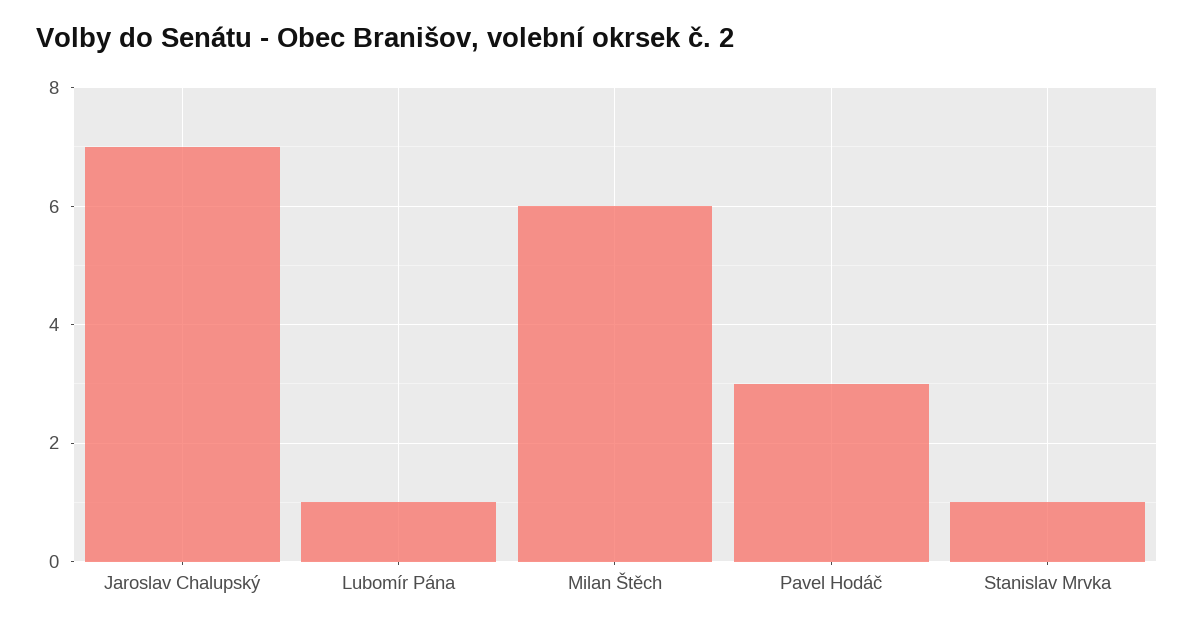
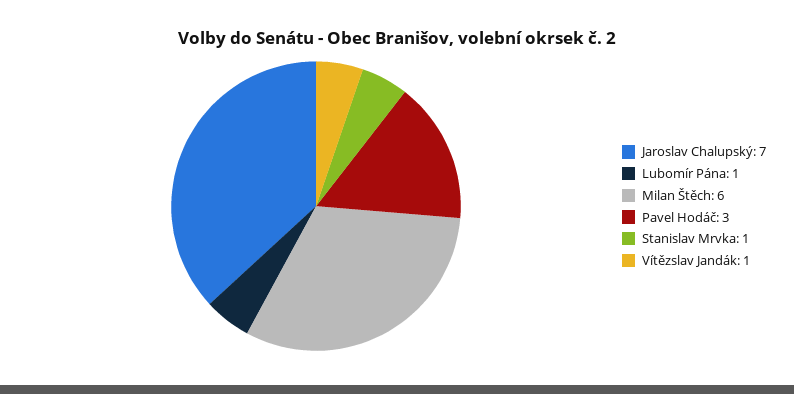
Vítězslav Jandák: none -> 1

